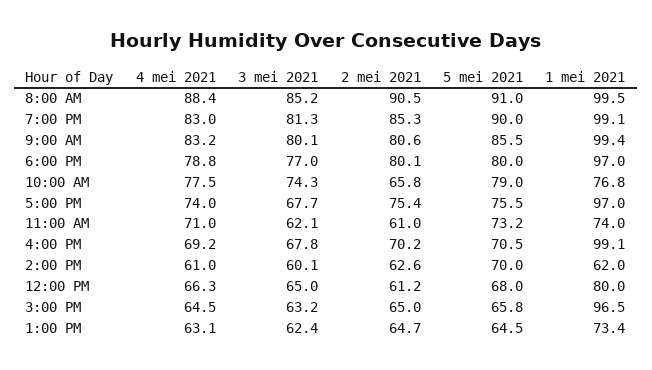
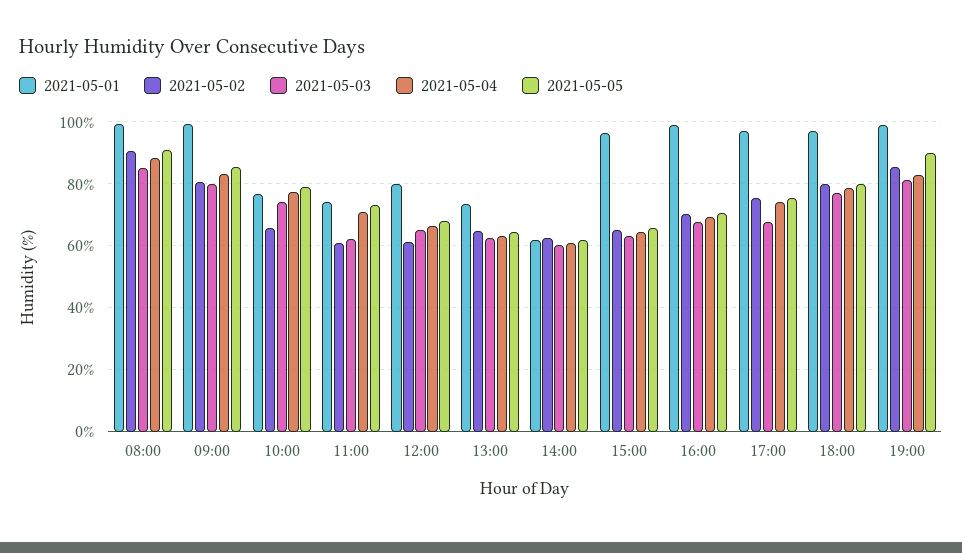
5 mei 2021, 2:00 PM: 70 -> 62

